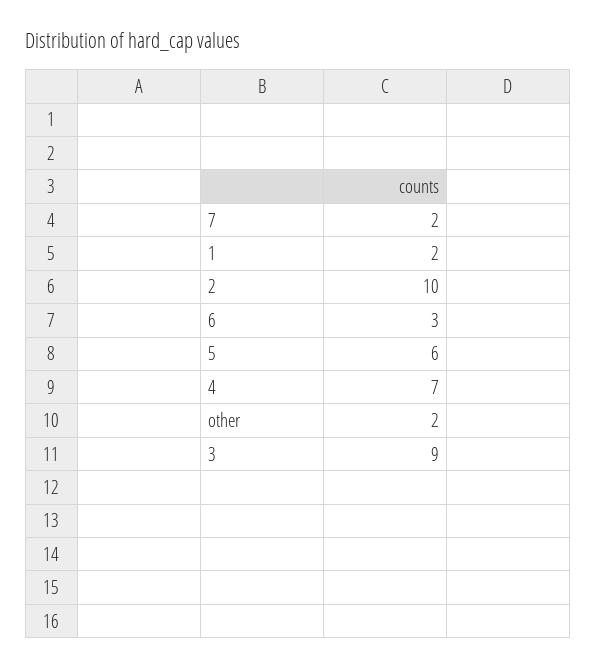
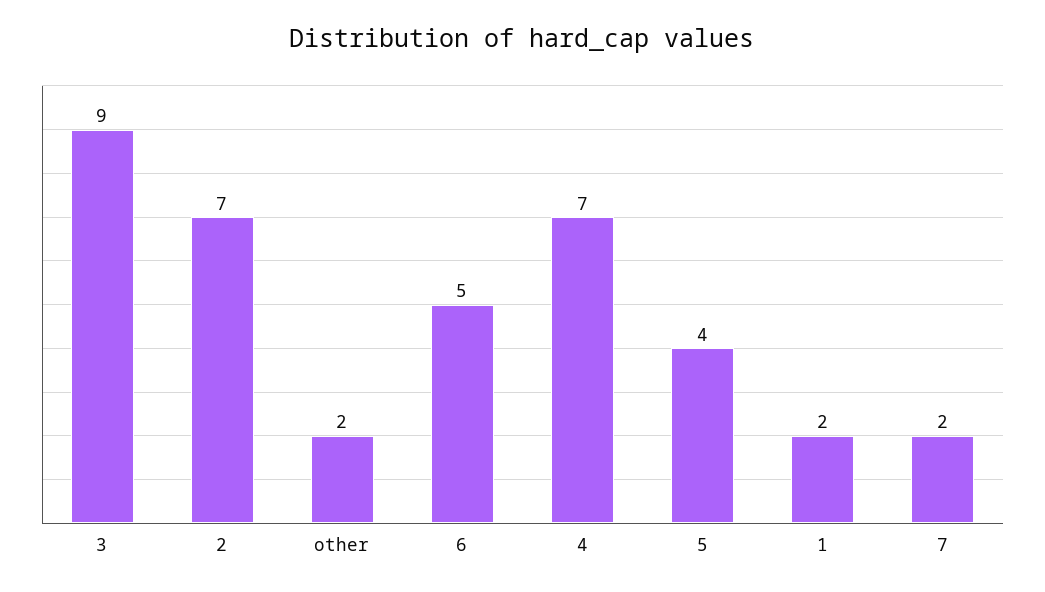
2: 10 -> 7
6: 3 -> 5
5: 6 -> 4

